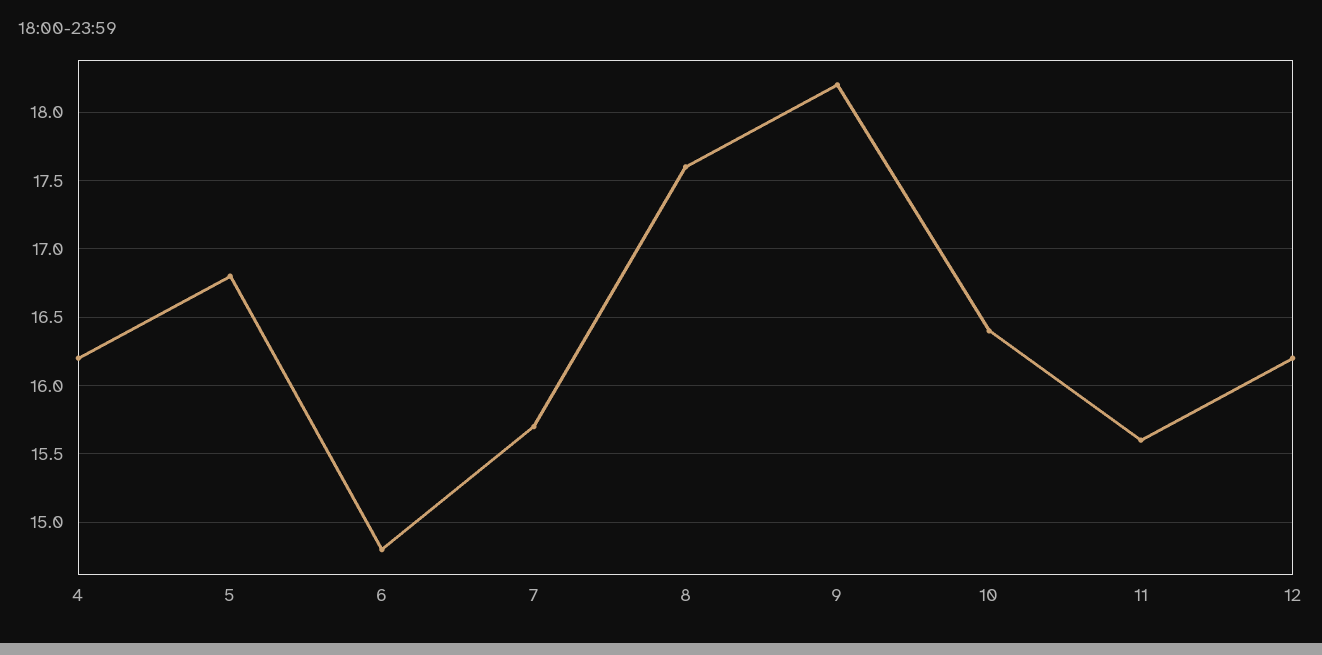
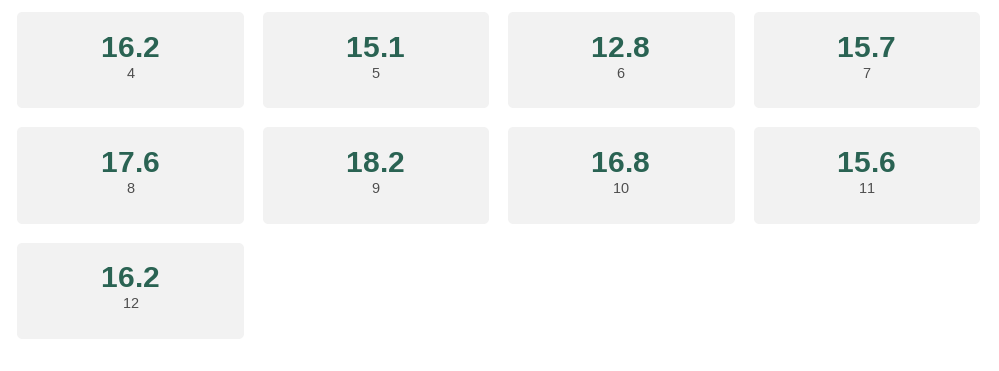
5: 16.8 -> 15.1
6: 14.8 -> 12.8
10: 16.4 -> 16.8

